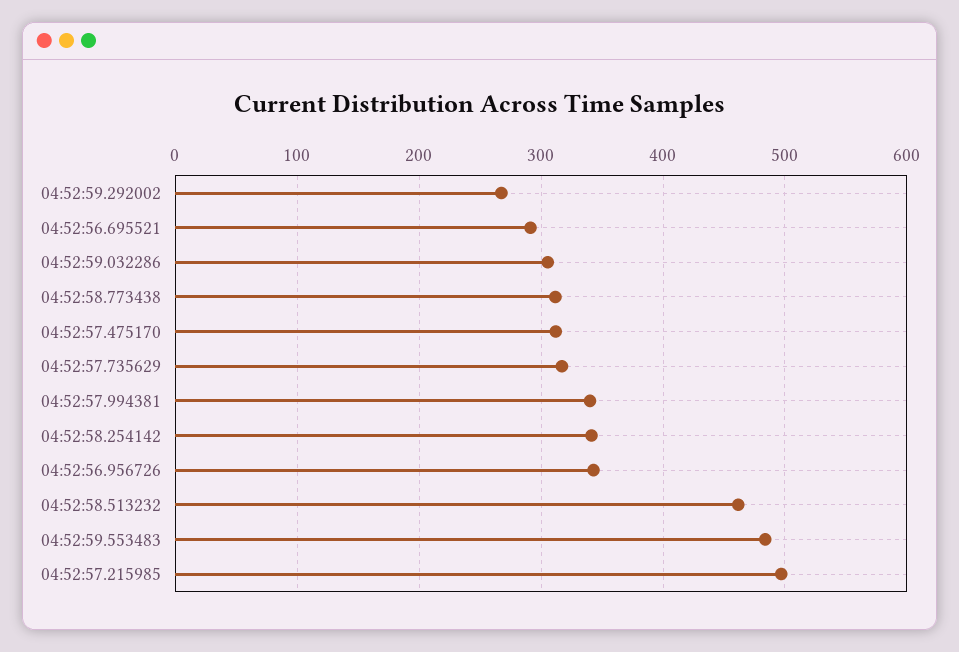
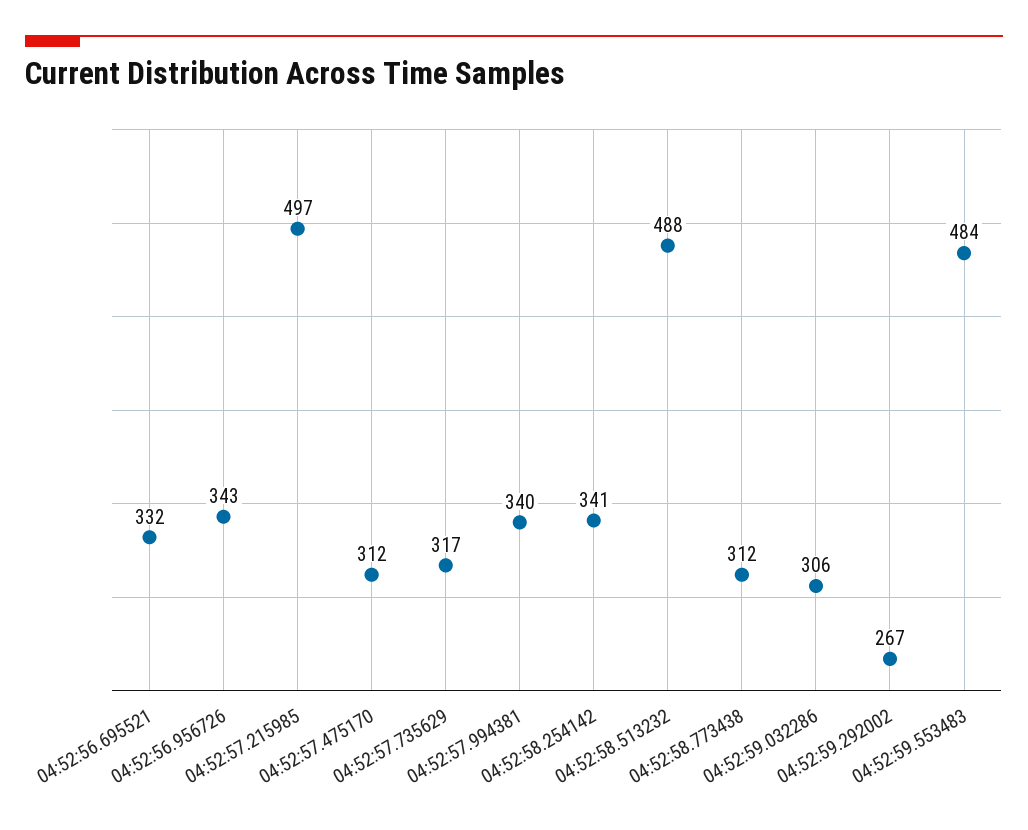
04:52:56.695521: 290 -> 332
04:52:58.513232: 460 -> 488

